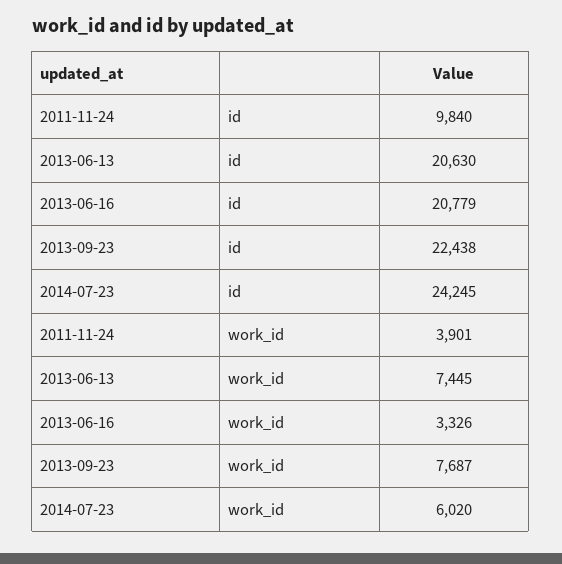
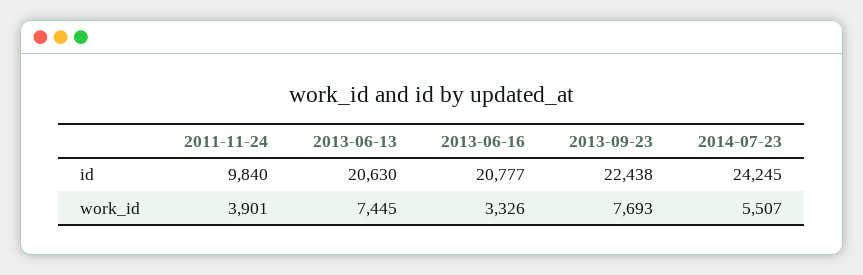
2013-06-16, id: 20779 -> 20777
2013-09-23, work_id: 7687 -> 7693
2014-07-23, work_id: 6020 -> 5507

